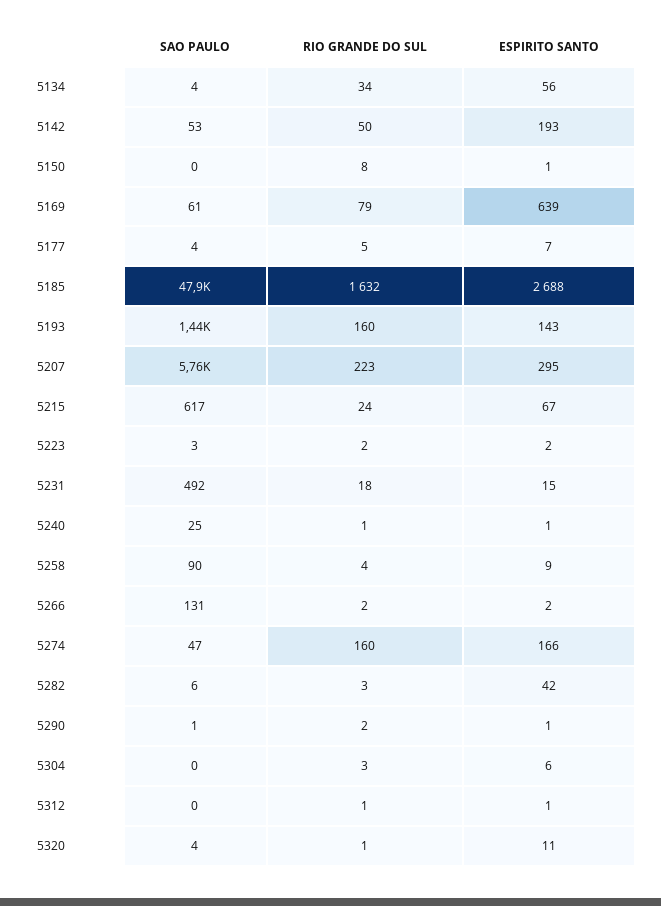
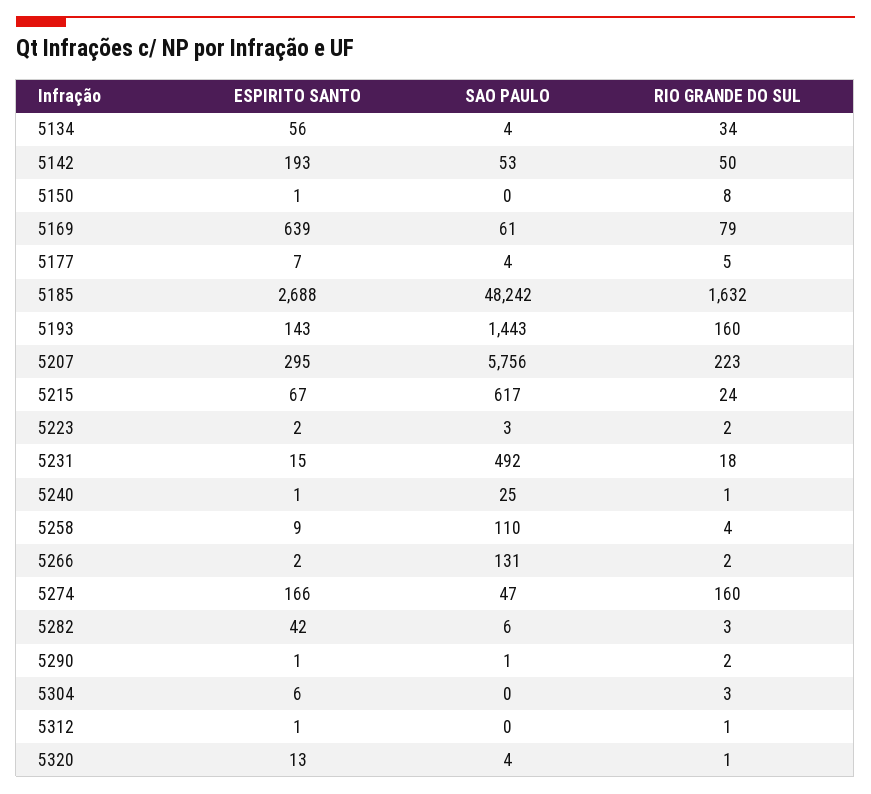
SAO PAULO, 5185: 47900 -> 48242
SAO PAULO, 5258: 90 -> 110
ESPIRITO SANTO, 5320: 11 -> 13

